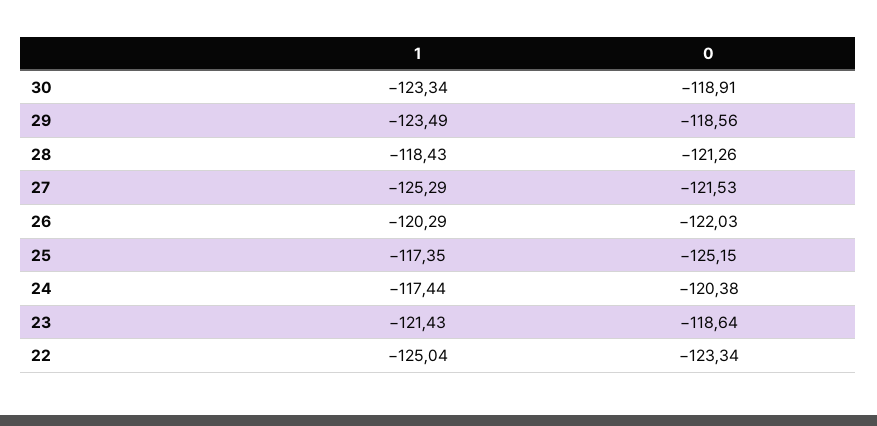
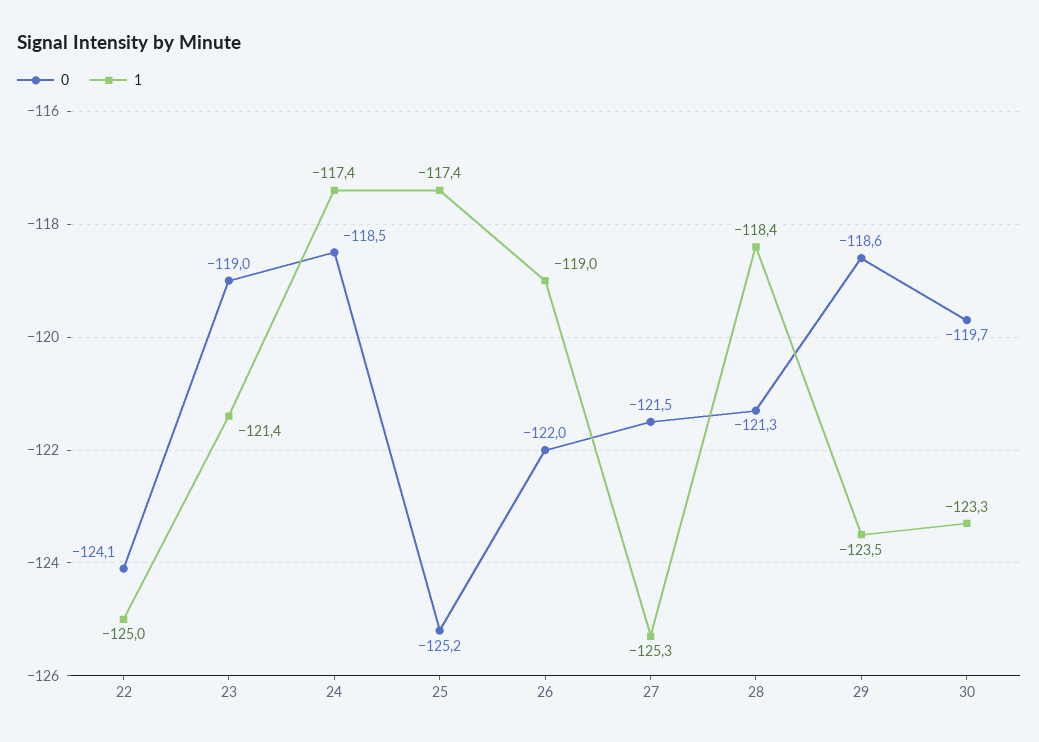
0, 30: -118.91 -> -119.7
1, 26: -120.29 -> -119
0, 24: -120.38 -> -118.5
0, 23: -118.64 -> -119
0, 22: -123.34 -> -124.1

